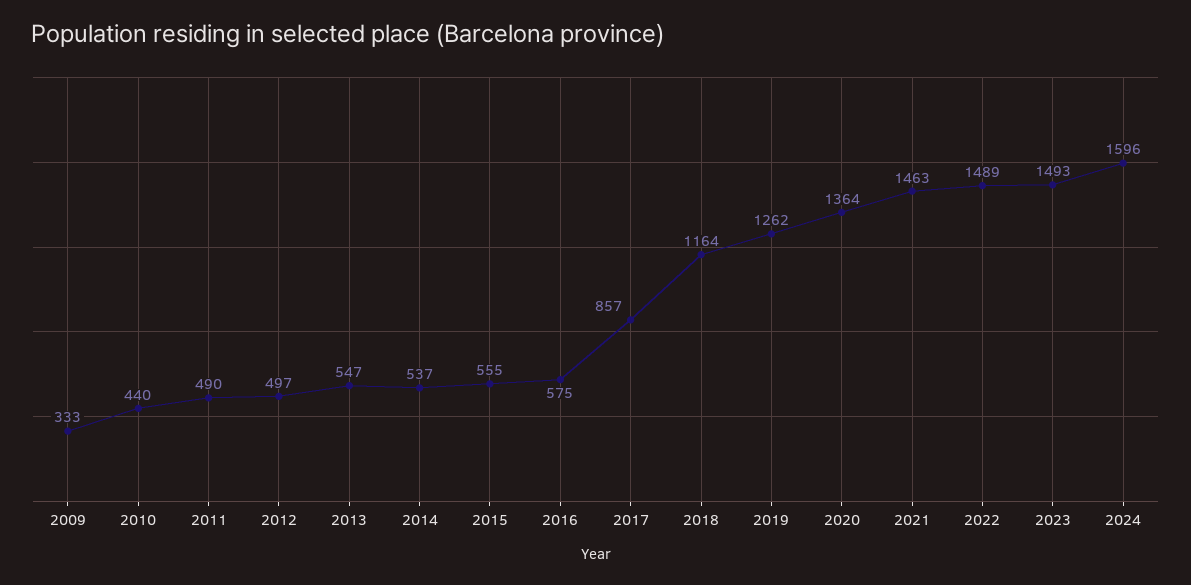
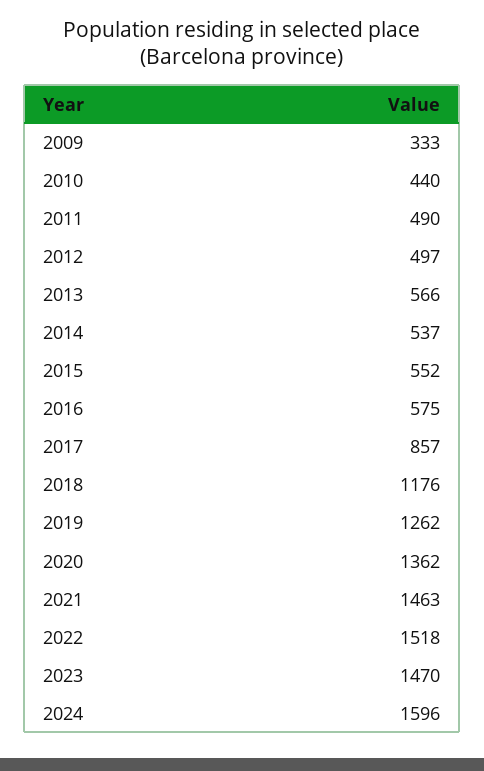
2013: 547 -> 566
2015: 555 -> 552
2018: 1164 -> 1176
2020: 1364 -> 1362
2022: 1489 -> 1518
2023: 1493 -> 1470

